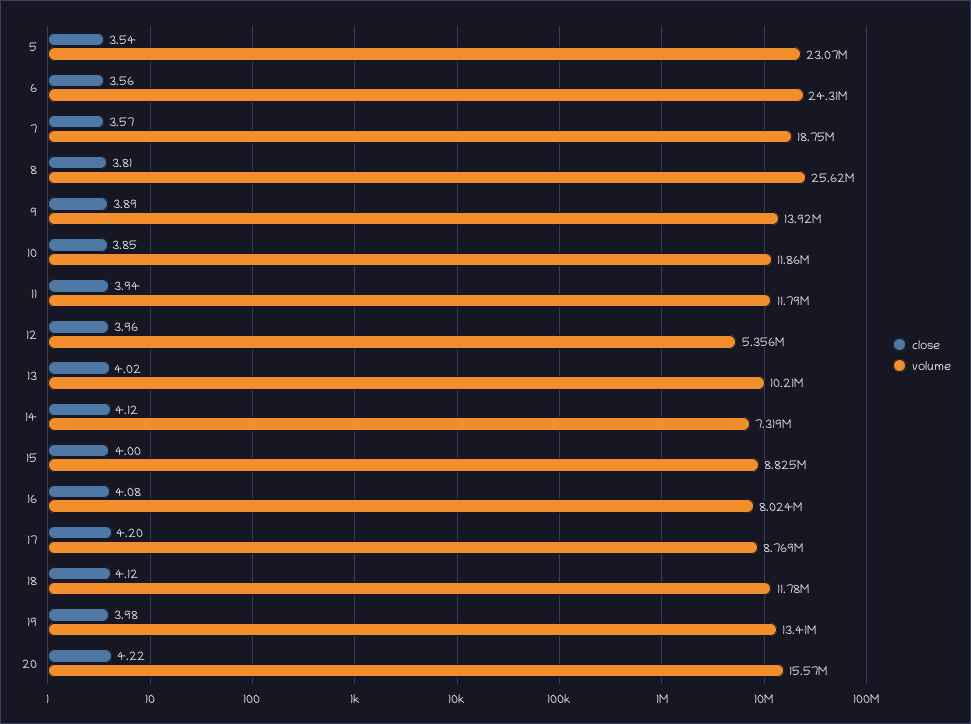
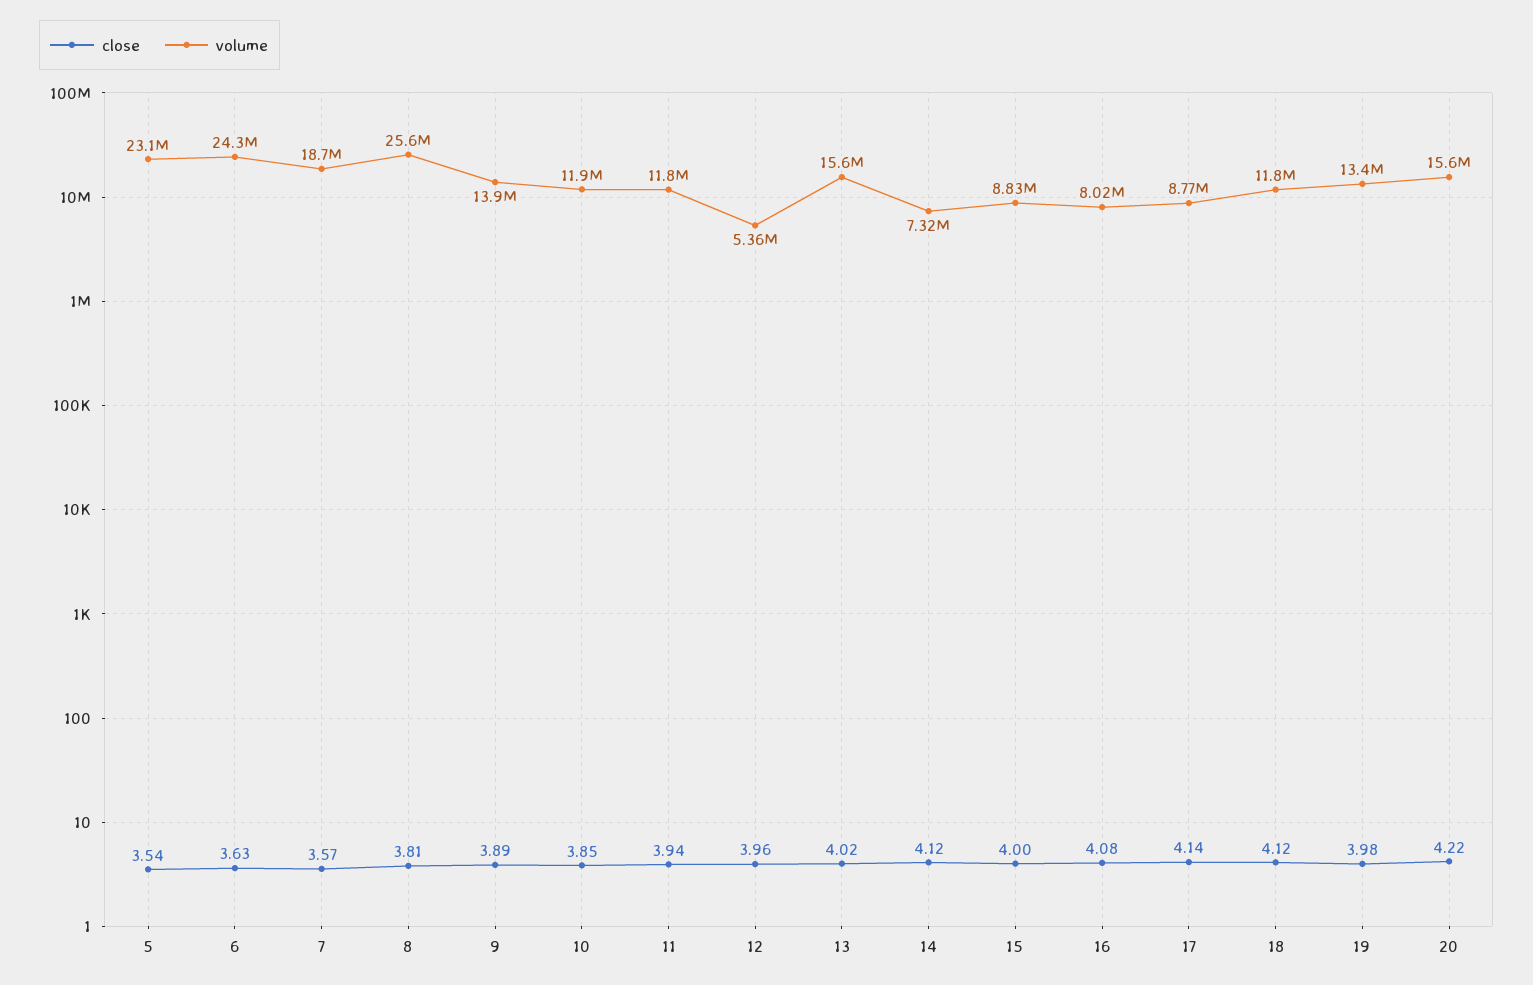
close, 6: 3.56 -> 3.63
volume, 13: 10210000 -> 15600000
close, 17: 4.2 -> 4.14

